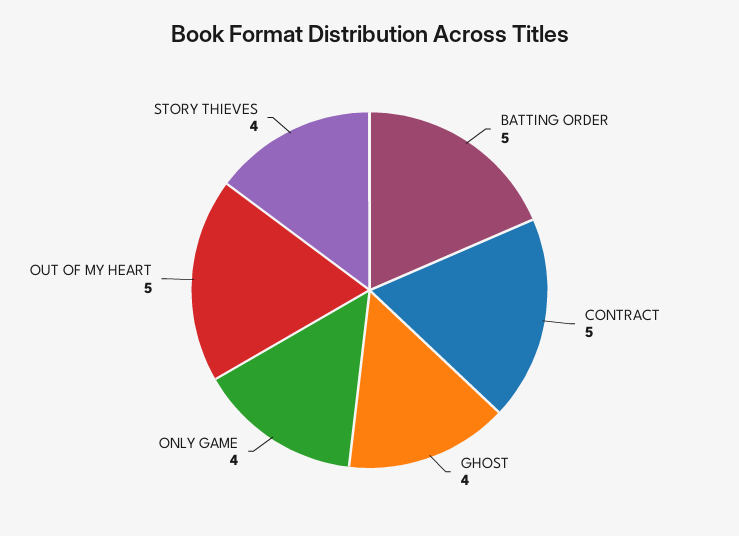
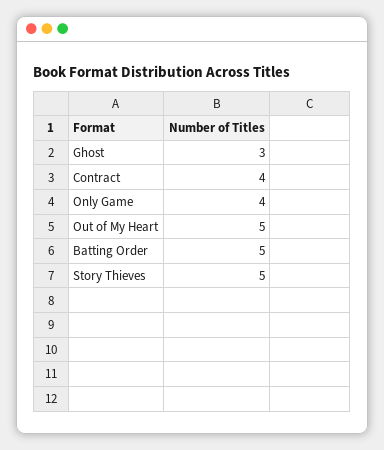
CONTRACT: 5 -> 4
GHOST: 4 -> 3
STORY THIEVES: 4 -> 5

